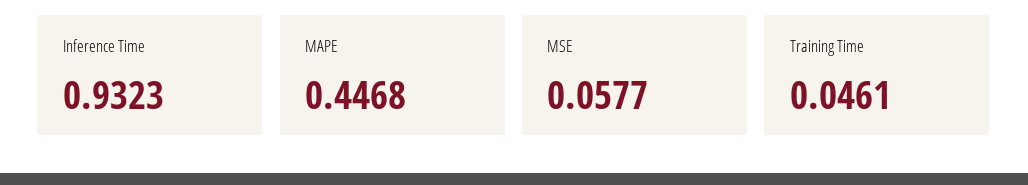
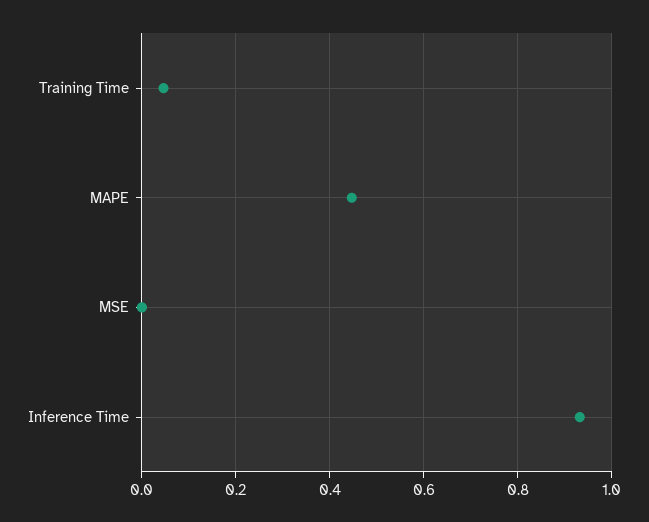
MSE: 0.0577 -> 0

